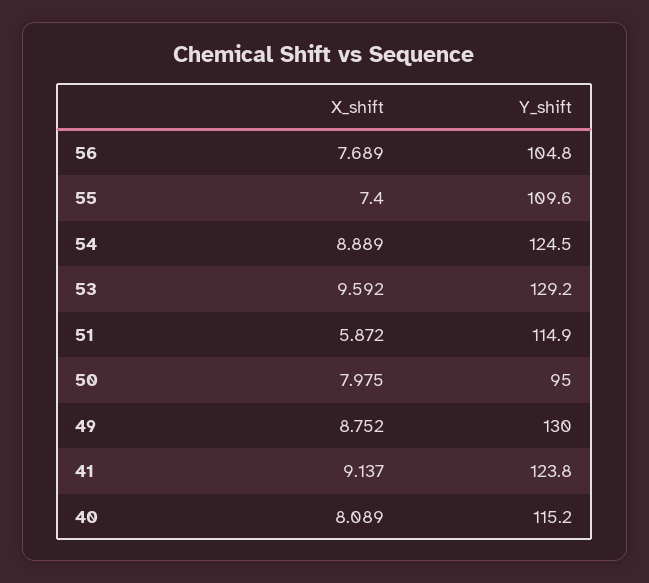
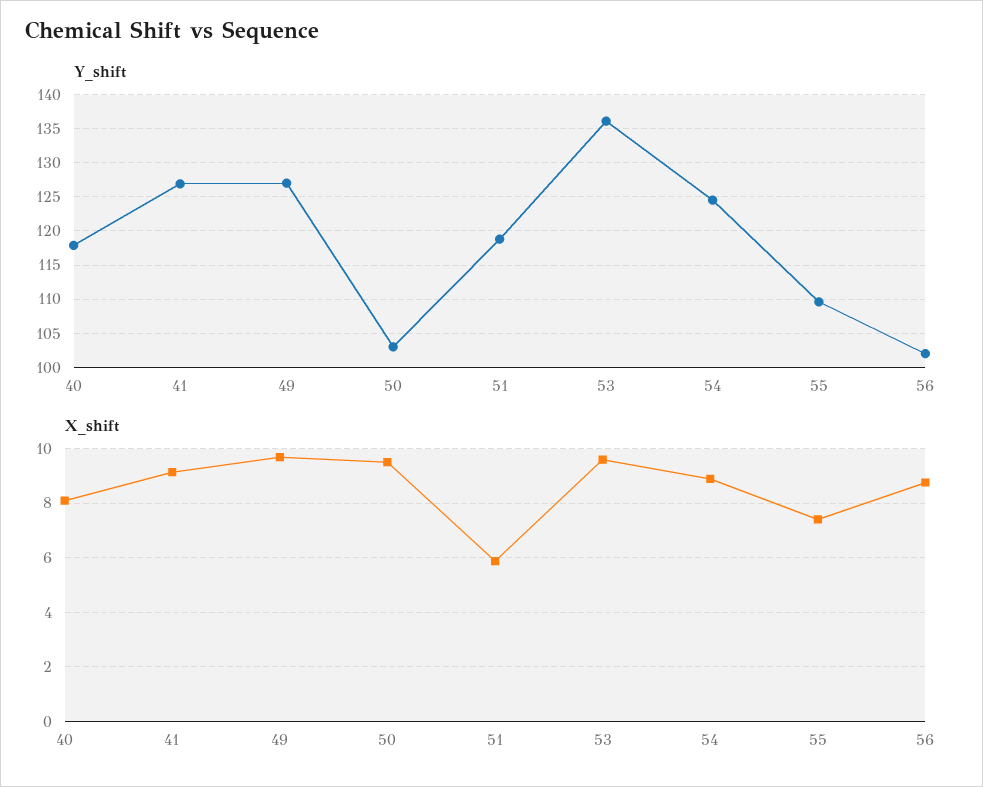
X_shift, 56: 7.689 -> 8.75
Y_shift, 56: 104.8 -> 102
Y_shift, 53: 129.2 -> 136
Y_shift, 51: 114.9 -> 119
X_shift, 50: 7.975 -> 9.5
Y_shift, 50: 95 -> 103
X_shift, 49: 8.752 -> 9.75
Y_shift, 49: 130 -> 127
Y_shift, 41: 123.8 -> 127
Y_shift, 40: 115.2 -> 118

